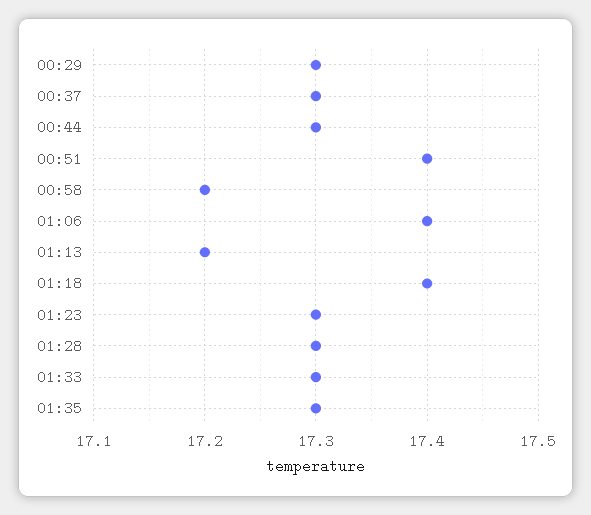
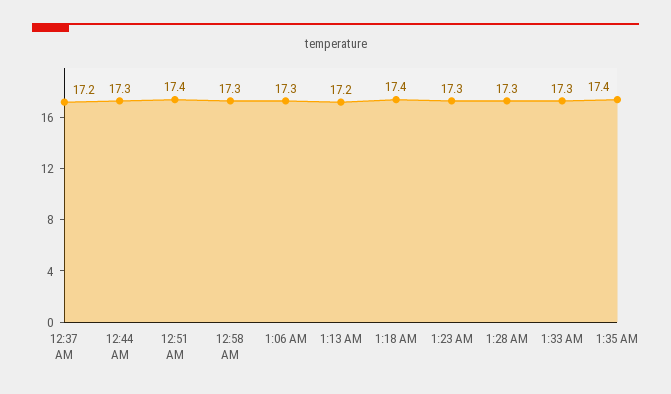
00:29: 17.3 -> none
00:37: 17.3 -> 17.2
00:58: 17.2 -> 17.3
01:06: 17.4 -> 17.3
01:35: 17.3 -> 17.4

